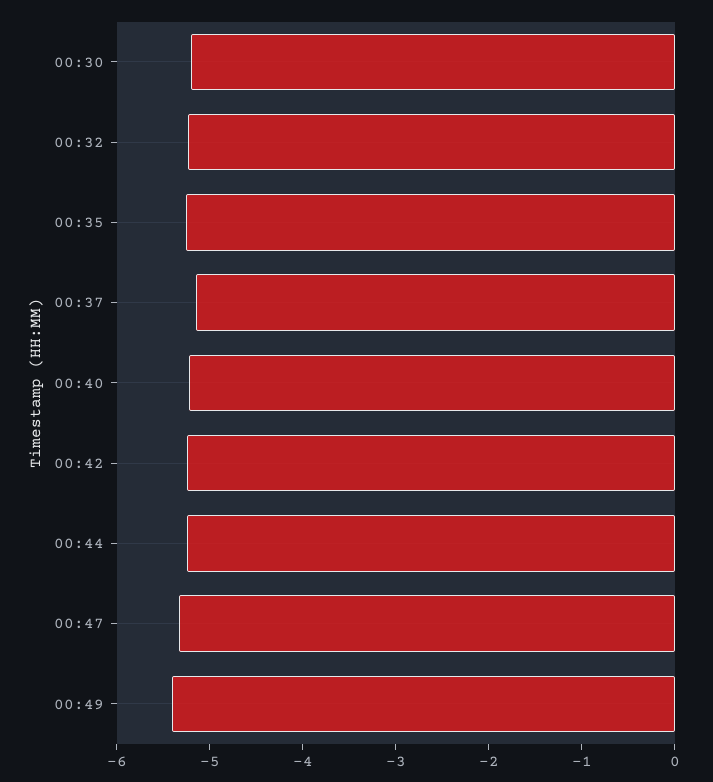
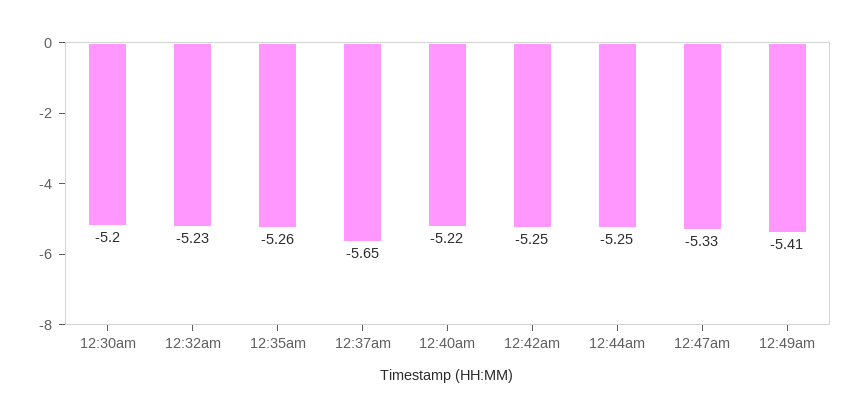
00:37: -5.2 -> -5.65

